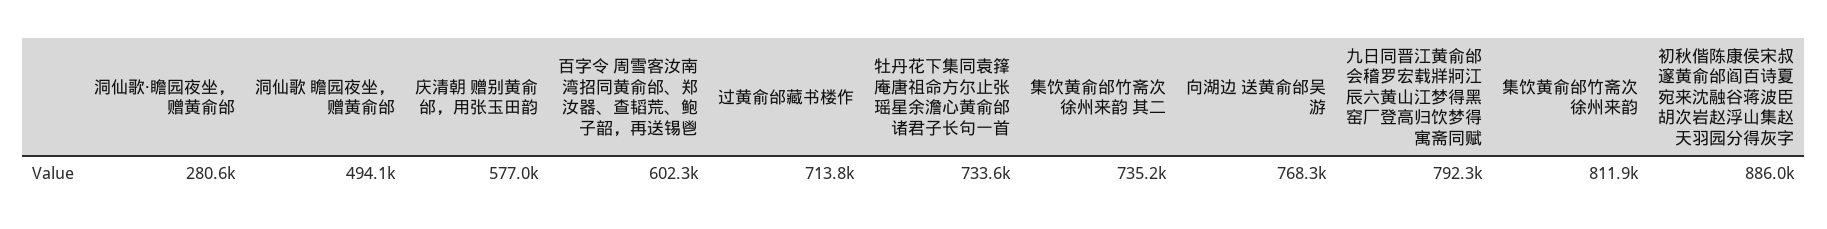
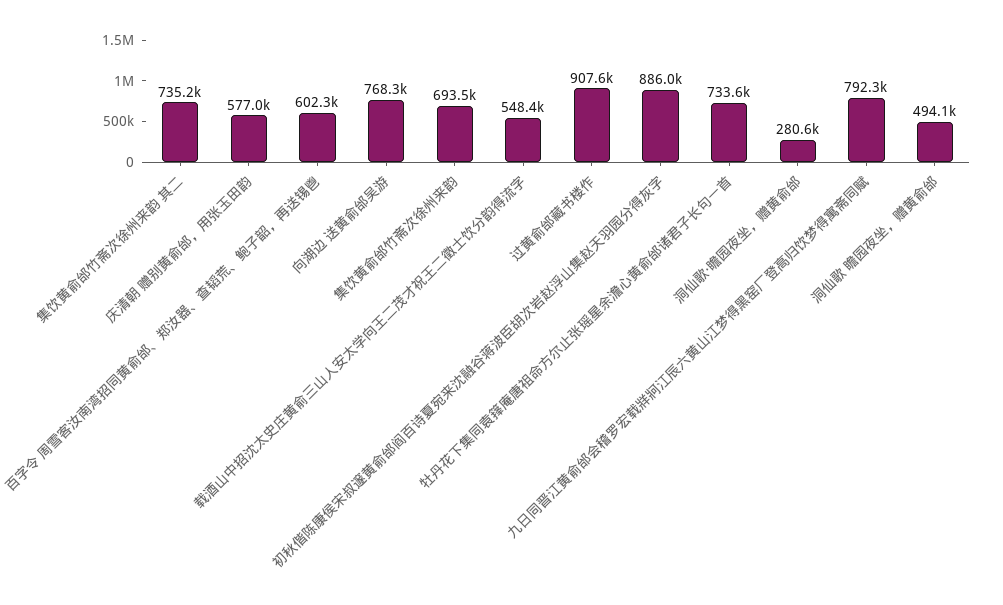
过黄俞邰藏书楼作: 713800 -> 907600
集饮黄俞邰竹斋次徐州来韵: 811900 -> 693500
载酒山中招沈太史庄黄俞三山人安太学向王二茂才祝王二徵士饮分韵得流字: none -> 548400

